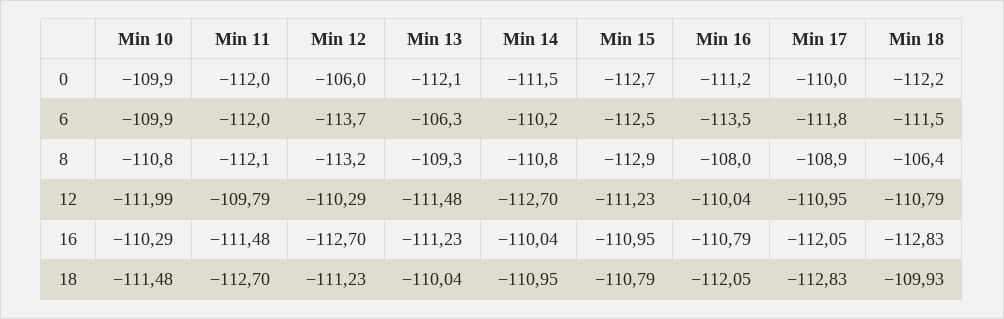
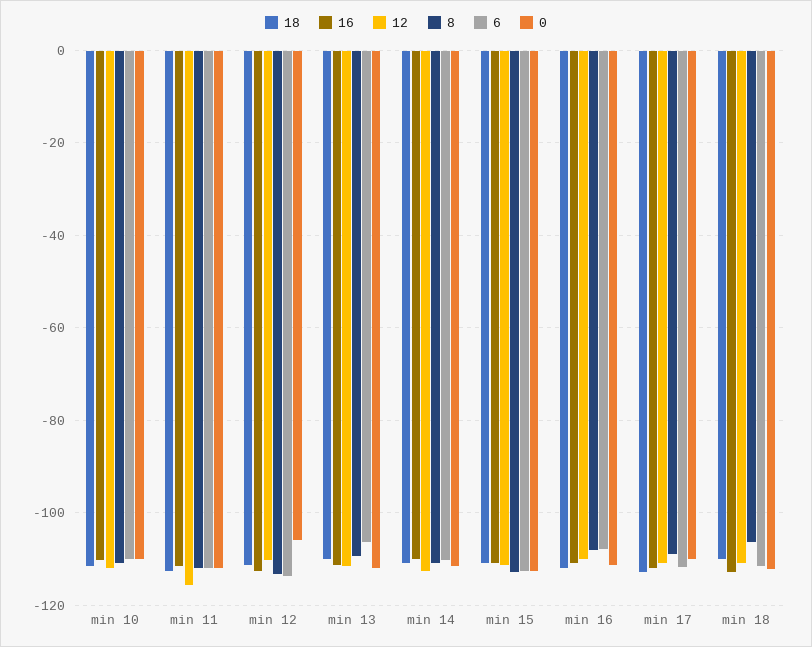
6, Min 16: -113.5 -> -108
12, Min 11: -109.79 -> -116

